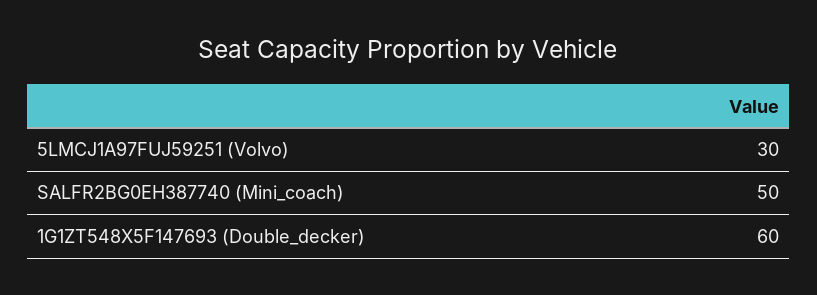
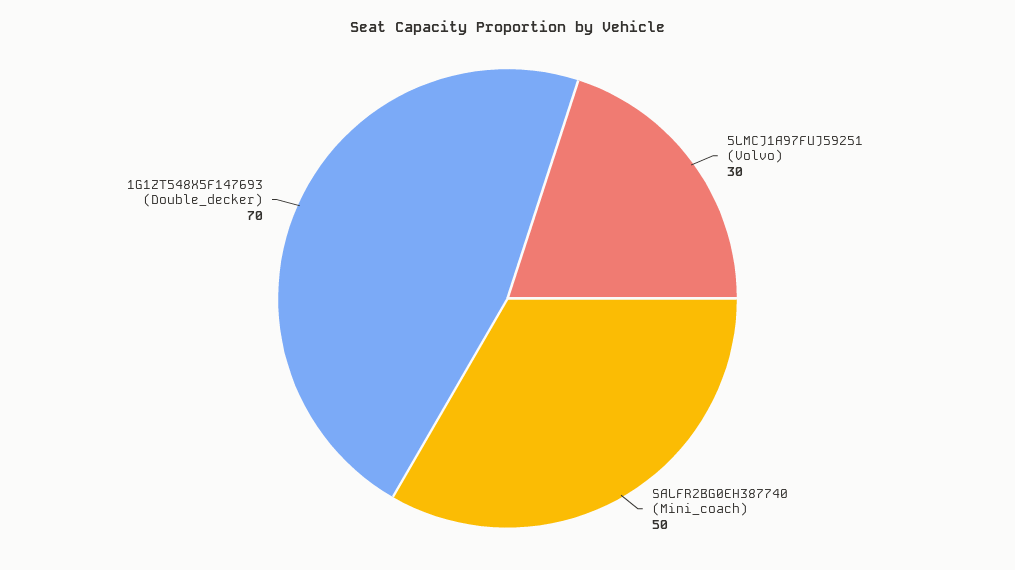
1G1ZT548X5F147693 (Double_decker): 60 -> 70

